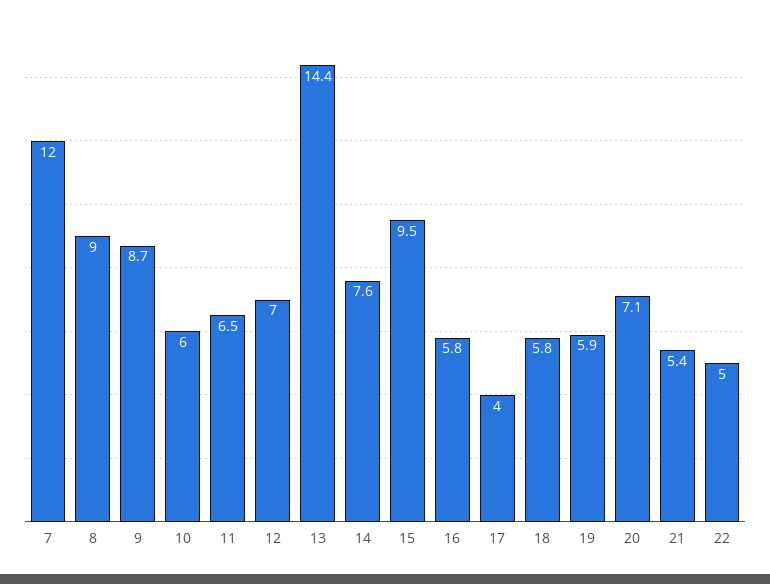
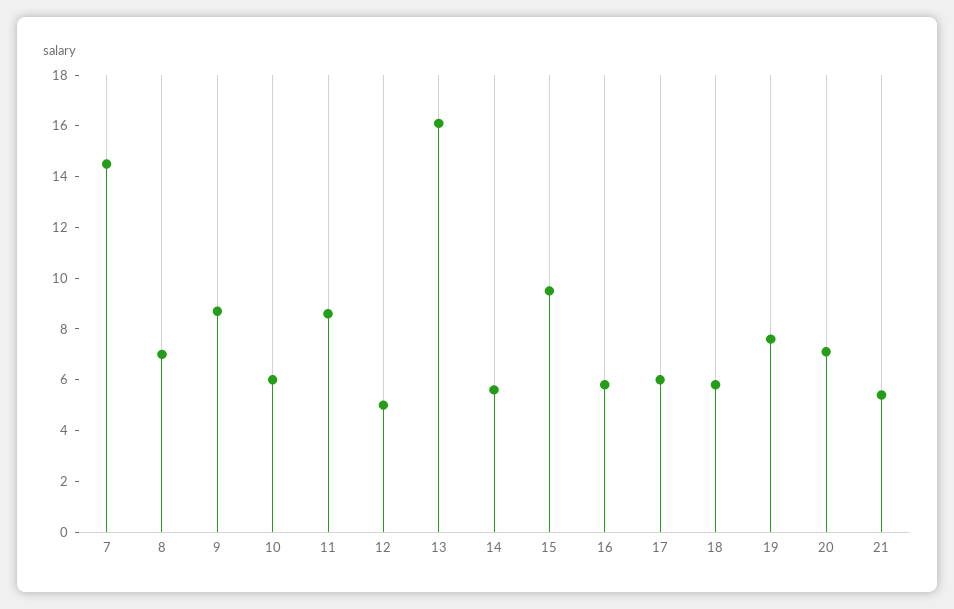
7: 12 -> 14.5
8: 9 -> 7
11: 6.5 -> 8.5
12: 7 -> 5
13: 14.4 -> 16
14: 7.6 -> 5.5
17: 4 -> 6
19: 5.9 -> 7.5
22: 5 -> none

